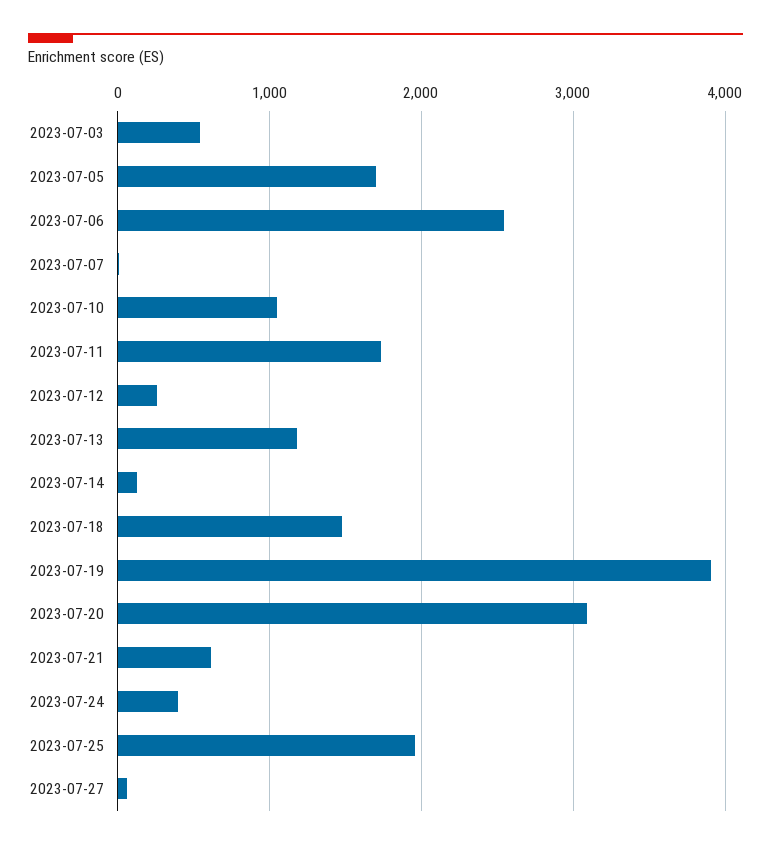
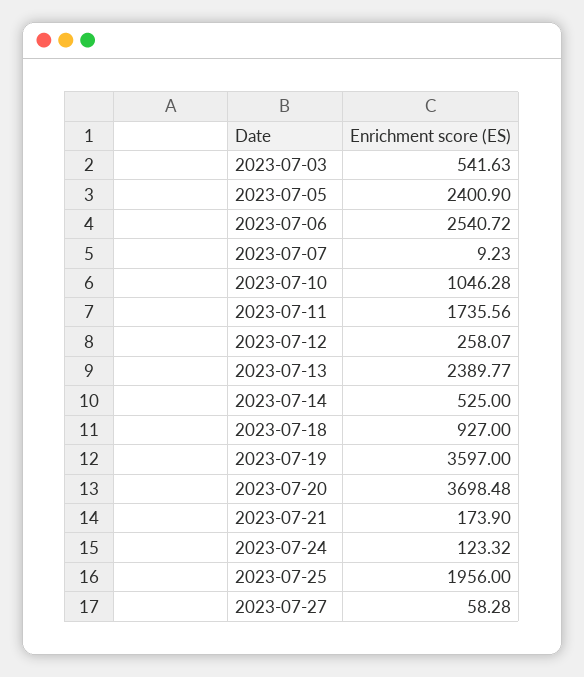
2023-07-05: 1700 -> 2400.9
2023-07-13: 1200 -> 2389.77
2023-07-14: 100 -> 525
2023-07-18: 1500 -> 927
2023-07-19: 3900 -> 3597
2023-07-20: 3100 -> 3698.48
2023-07-21: 600 -> 173.9
2023-07-24: 400 -> 123.32

